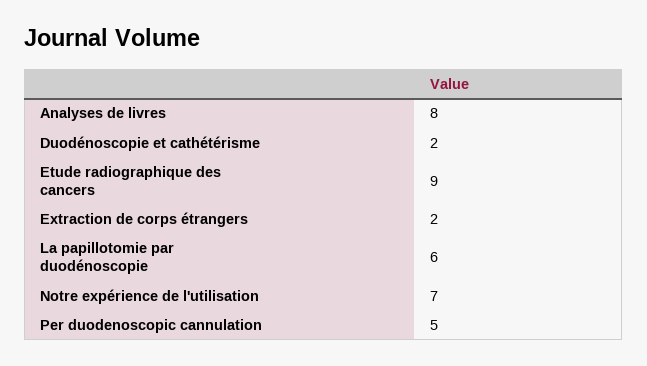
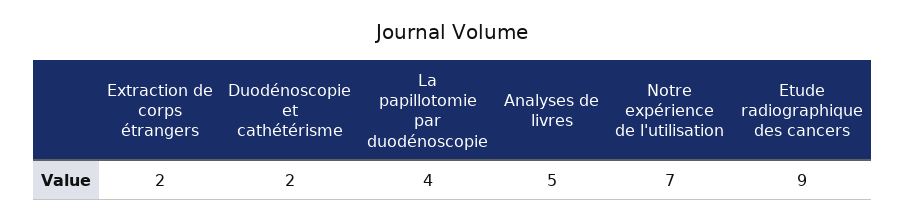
Analyses de livres: 8 -> 5
La papillotomie par duodénoscopie: 6 -> 4
Per duodenoscopic cannulation: 5 -> none

